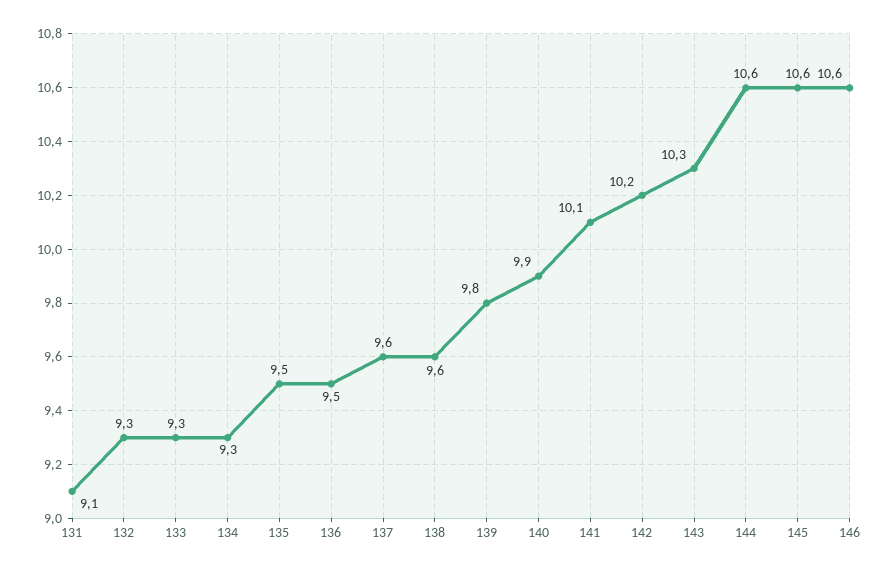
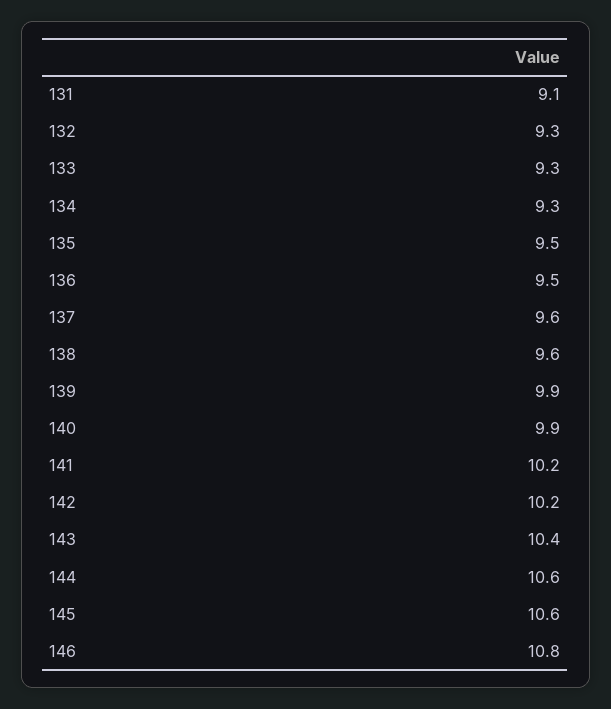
139: 9.8 -> 9.9
141: 10.1 -> 10.2
143: 10.3 -> 10.4
146: 10.6 -> 10.8

